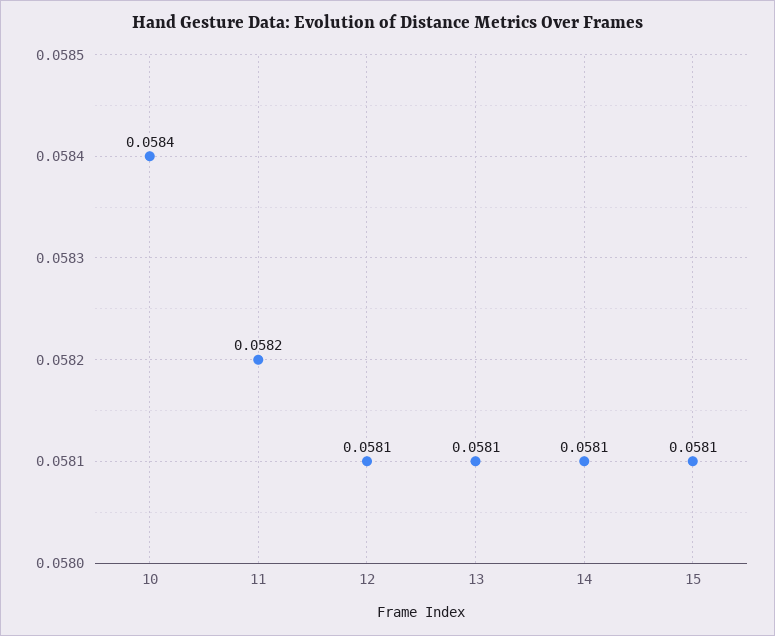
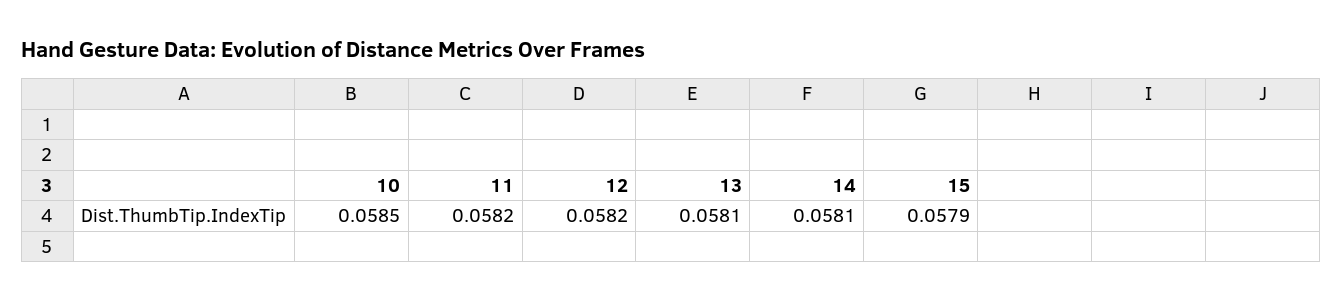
10: 0.0584 -> 0.0585
12: 0.0581 -> 0.0582
15: 0.0581 -> 0.0579

